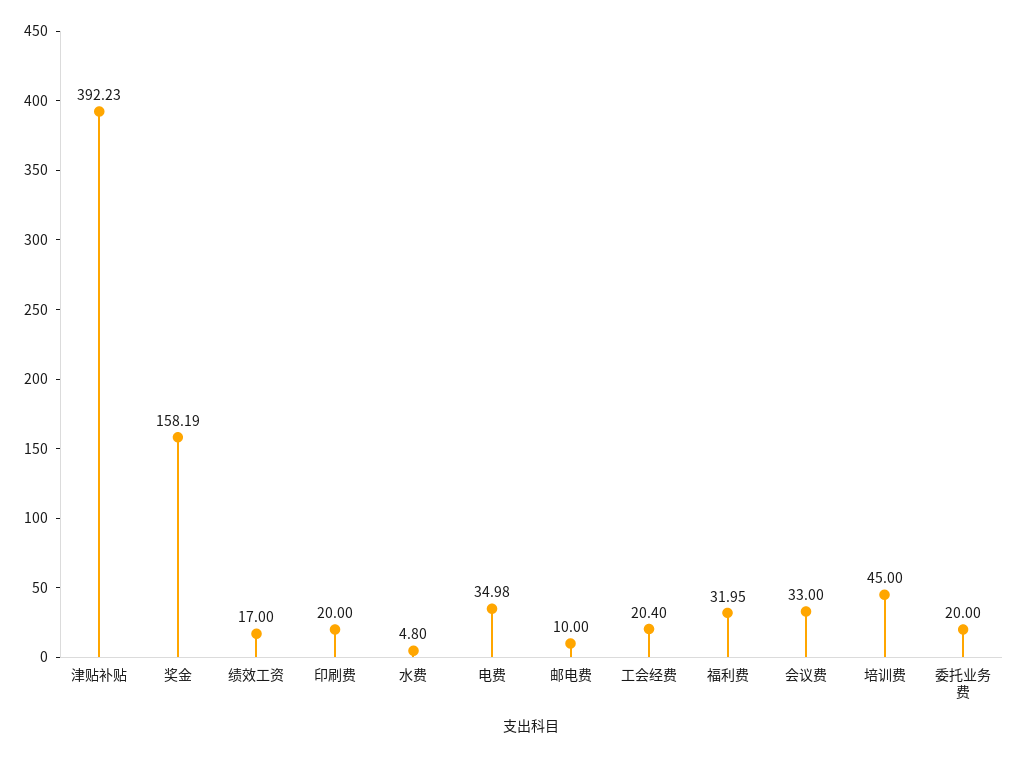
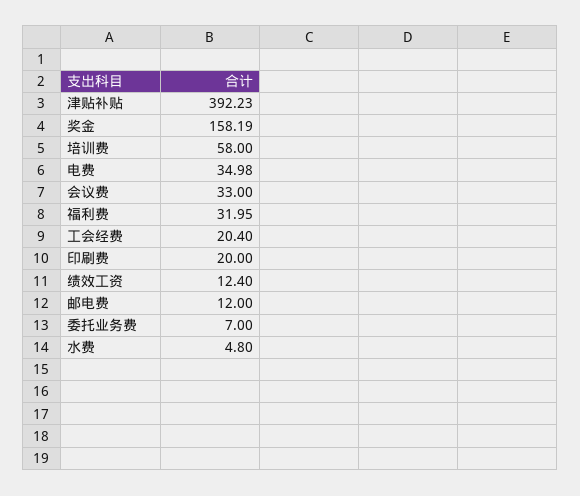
绩效工资: 17 -> 12.4
邮电费: 10 -> 12
培训费: 45 -> 58
委托业务费: 20 -> 7

